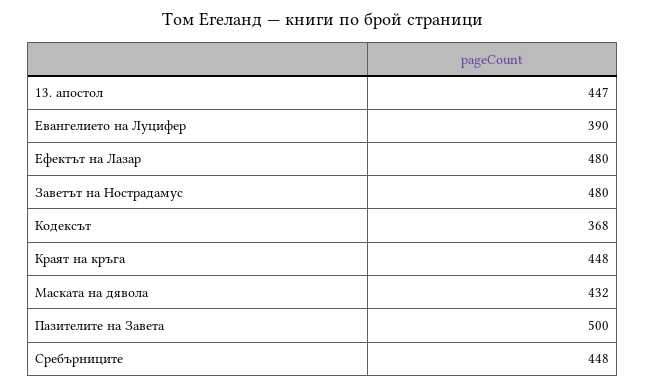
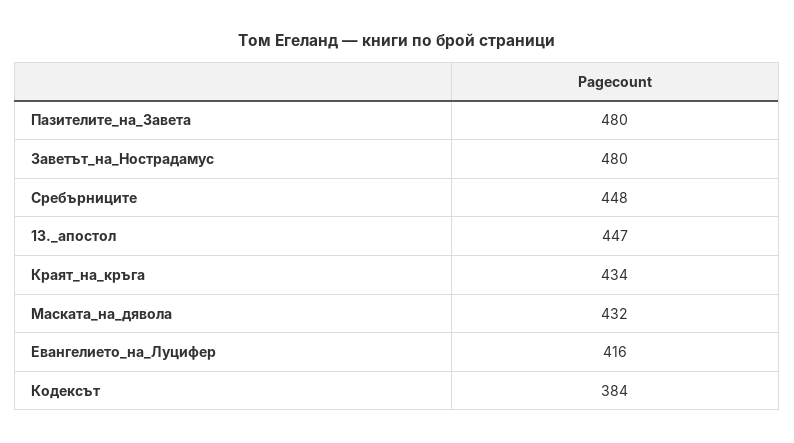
Евангелието на Луцифер: 390 -> 416
Ефектът на Лазар: 480 -> none
Кодексът: 368 -> 384
Краят на кръга: 448 -> 434
Пазителите на Завета: 500 -> 480

